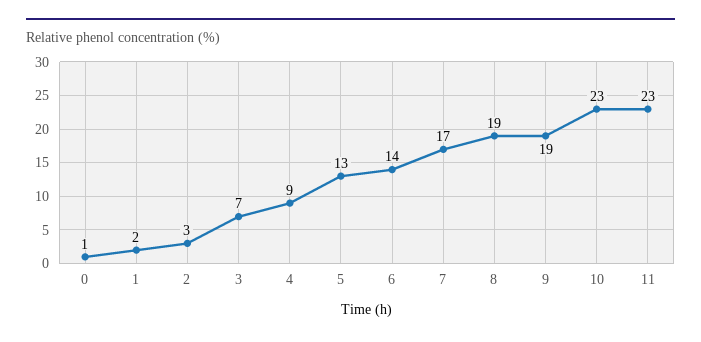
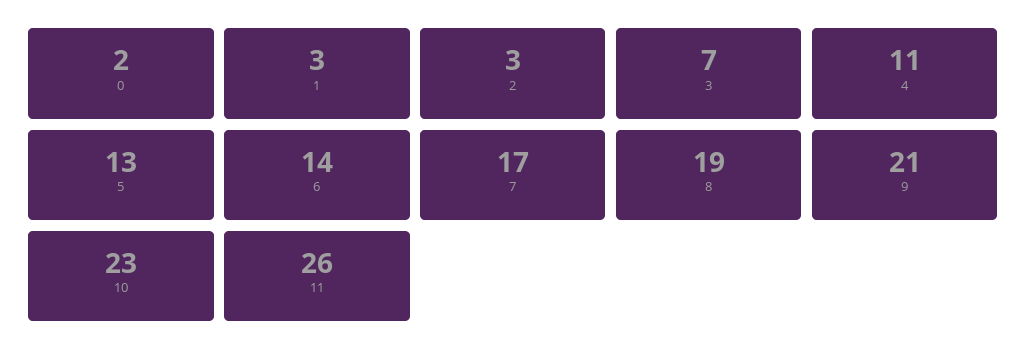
0: 1 -> 2
1: 2 -> 3
4: 9 -> 11
9: 19 -> 21
11: 23 -> 26

